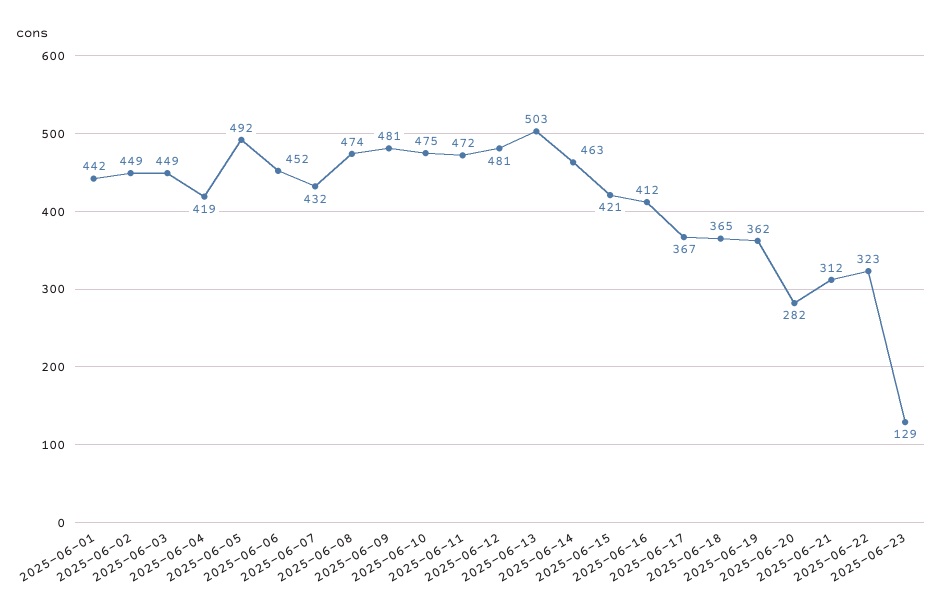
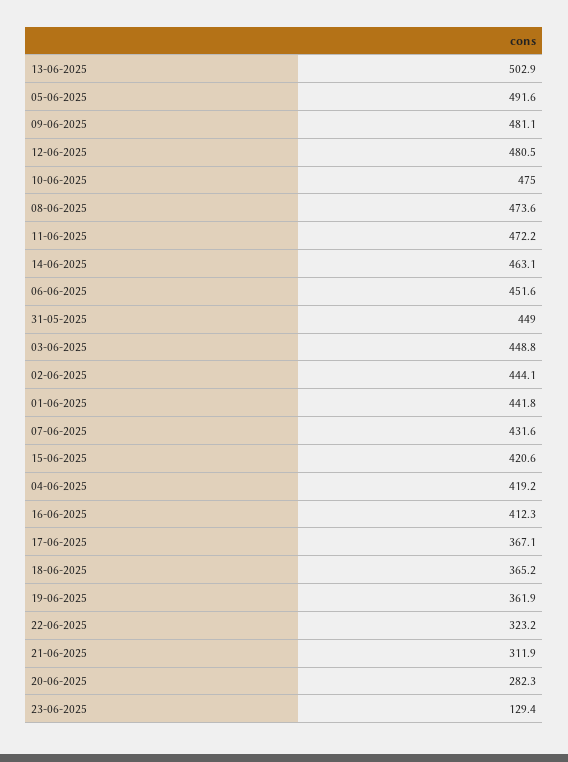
2025-06-02: 449 -> 444.1
31-05-2025: none -> 449

